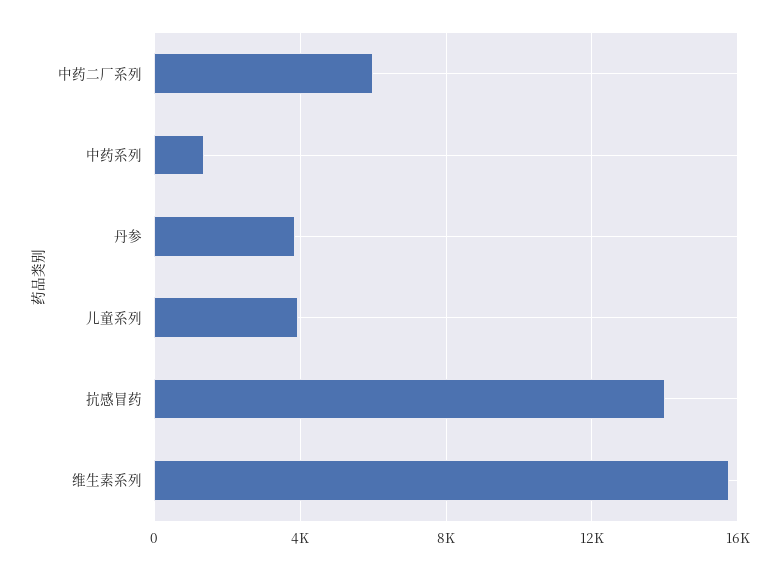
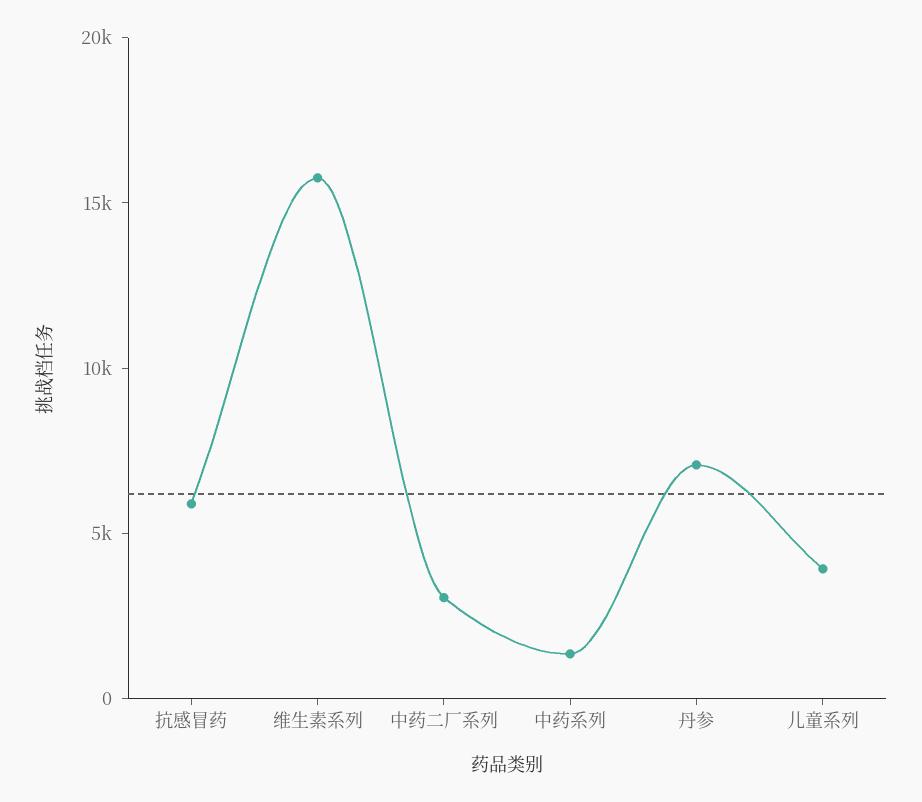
中药二厂系列: 6000 -> 3000
丹参: 4000 -> 7000
抗感冒药: 14000 -> 6000

